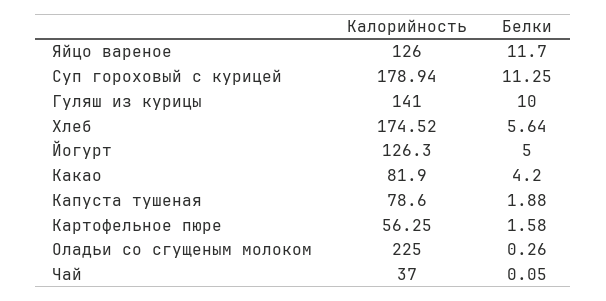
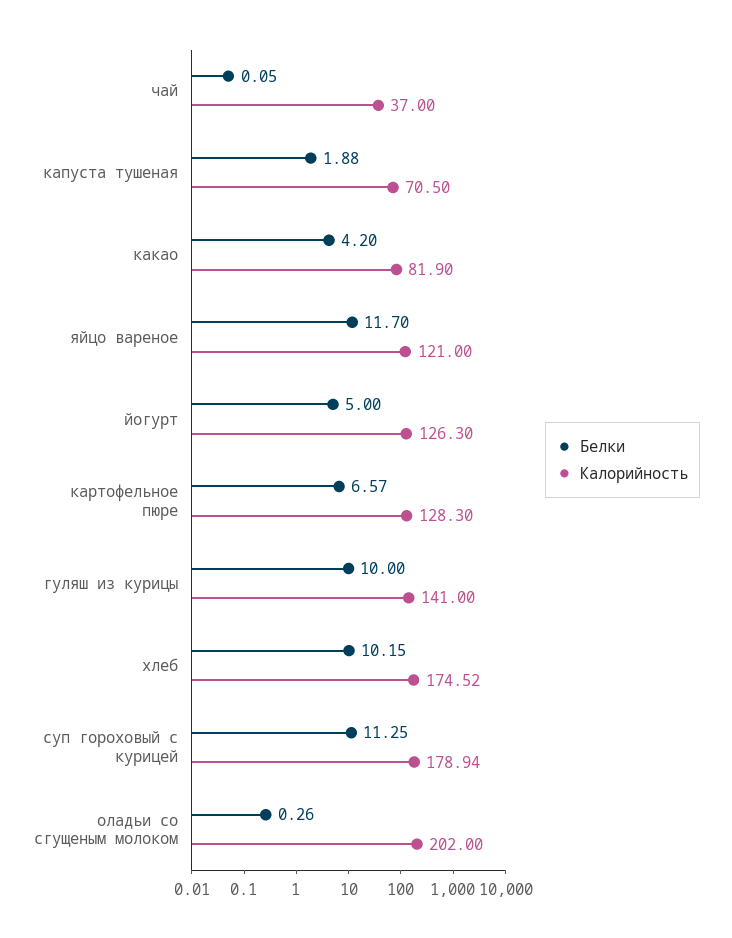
Калорийность, Яйцо вареное: 126 -> 121
Белки, Хлеб: 5.64 -> 10.15
Калорийность, Капуста тушеная: 78.6 -> 70.5
Калорийность, Картофельное пюре: 56.25 -> 128.3
Белки, Картофельное пюре: 1.58 -> 6.57
Калорийность, Оладьи со сгущеным молоком: 225 -> 202

